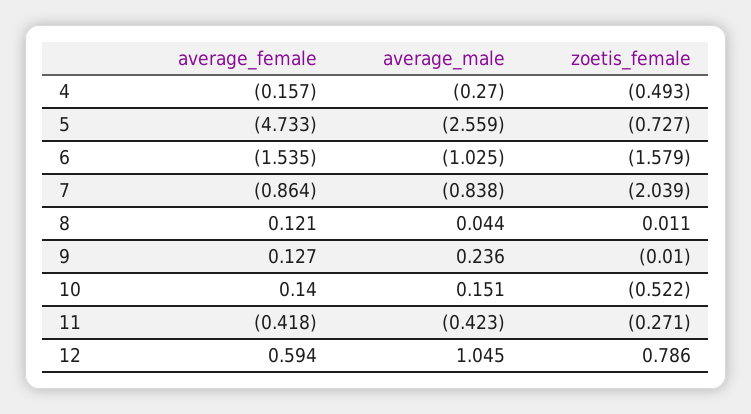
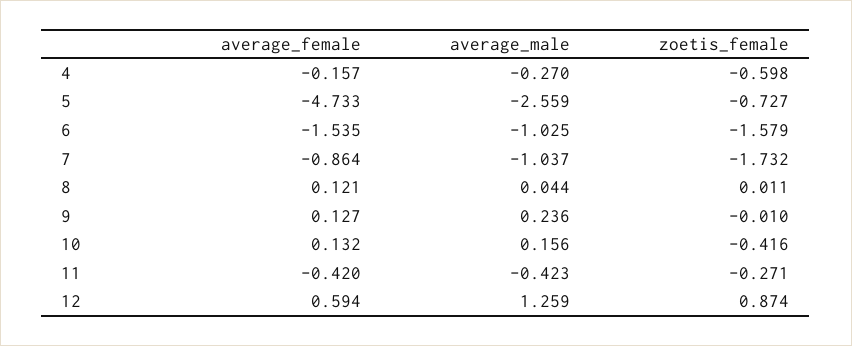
zoetis_female, 4: -0.493 -> -0.598
average_male, 7: -0.838 -> -1.037
zoetis_female, 7: -2.039 -> -1.732
average_female, 10: 0.14 -> 0.132
average_male, 10: 0.151 -> 0.156
zoetis_female, 10: -0.522 -> -0.416
average_female, 11: -0.418 -> -0.42
average_male, 12: 1.045 -> 1.259
zoetis_female, 12: 0.786 -> 0.874

